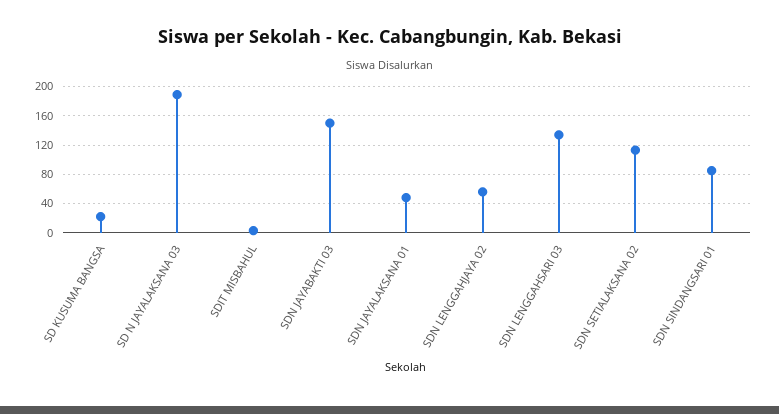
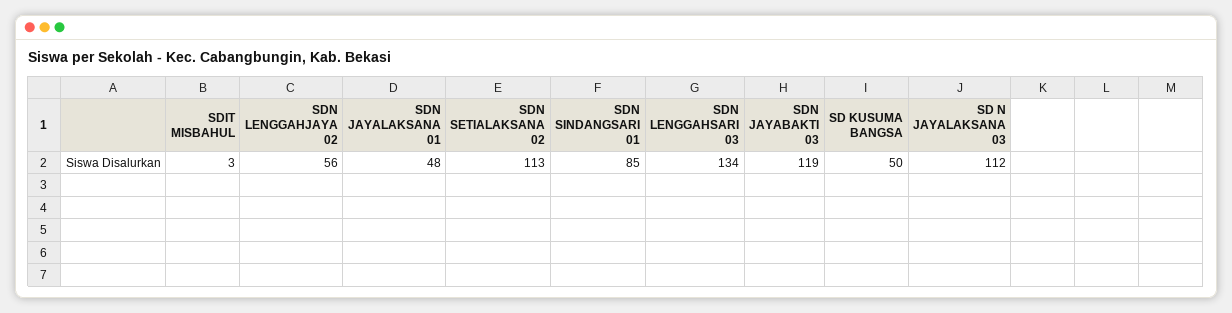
SD KUSUMA BANGSA: 20 -> 50
SD N JAYALAKSANA 03: 190 -> 112
SDN JAYABAKTI 03: 150 -> 119

